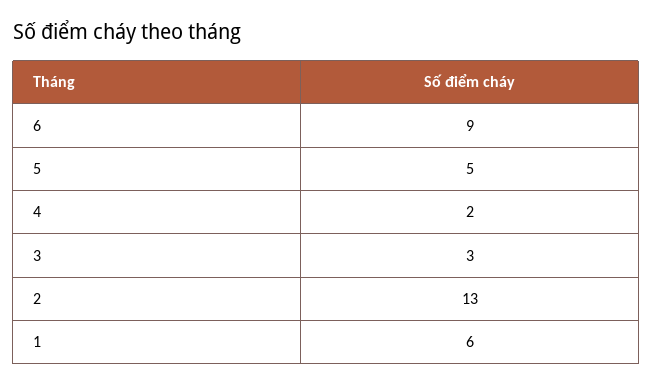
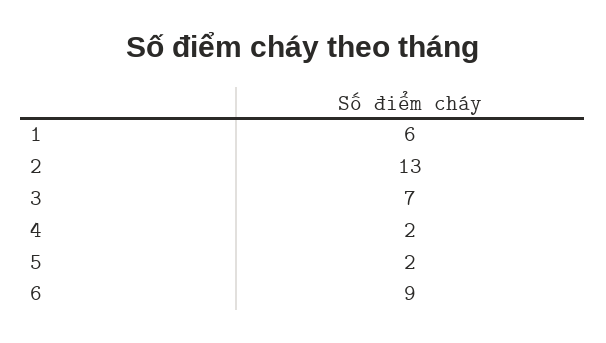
5: 5 -> 2
3: 3 -> 7

